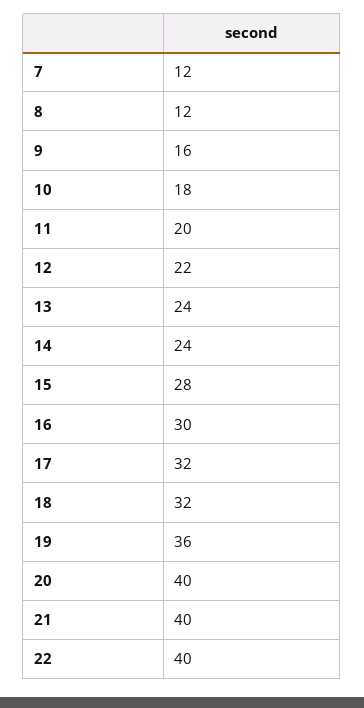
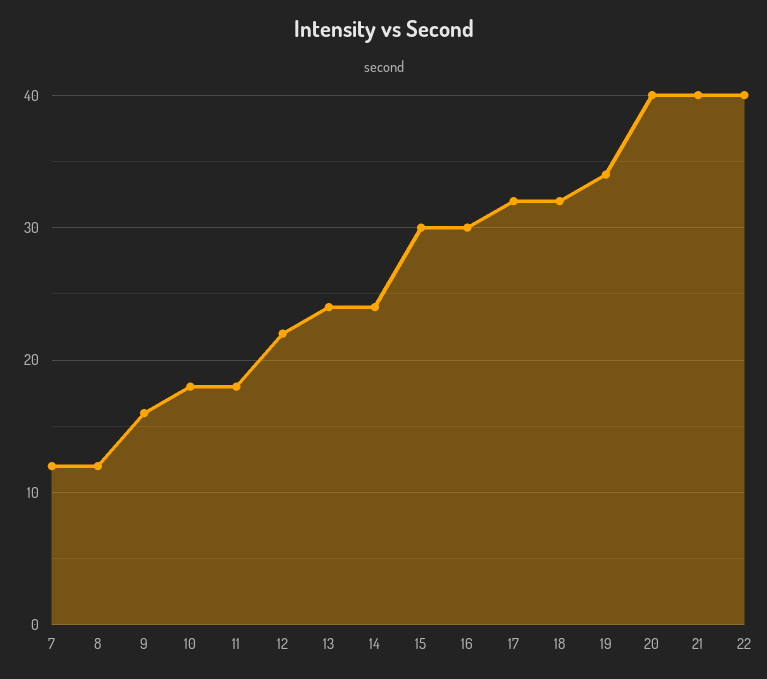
11: 20 -> 18
15: 28 -> 30
19: 36 -> 34

